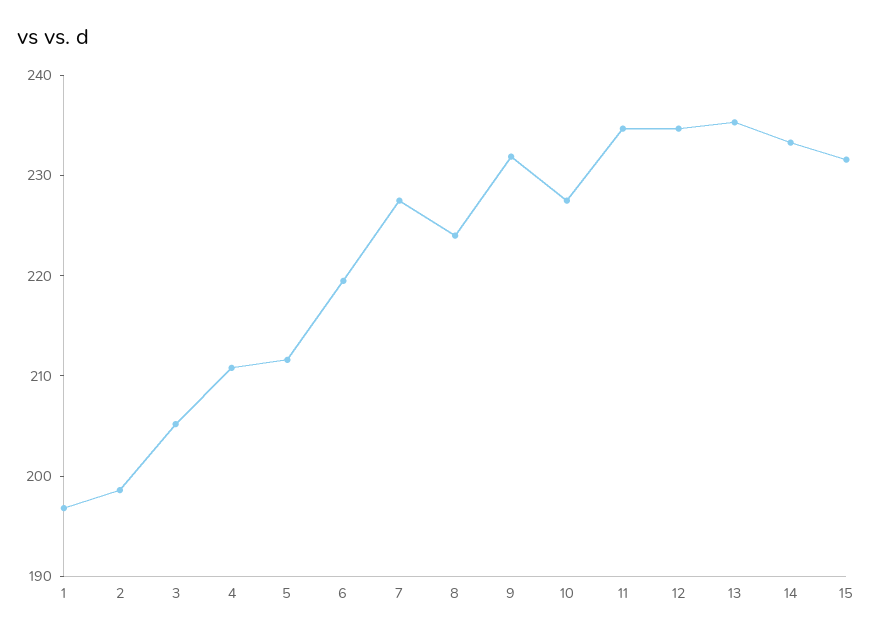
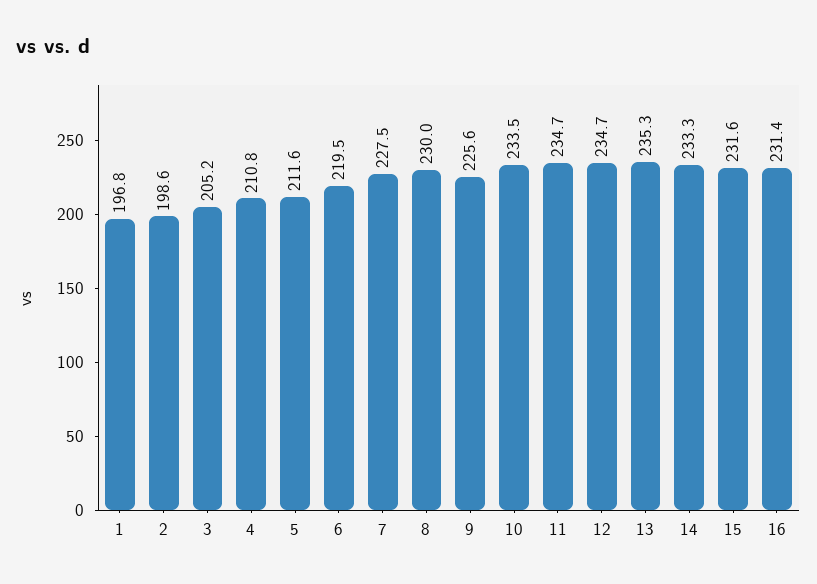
8: 224 -> 230
9: 232 -> 225.6
10: 228 -> 233.5
16: none -> 231.4

